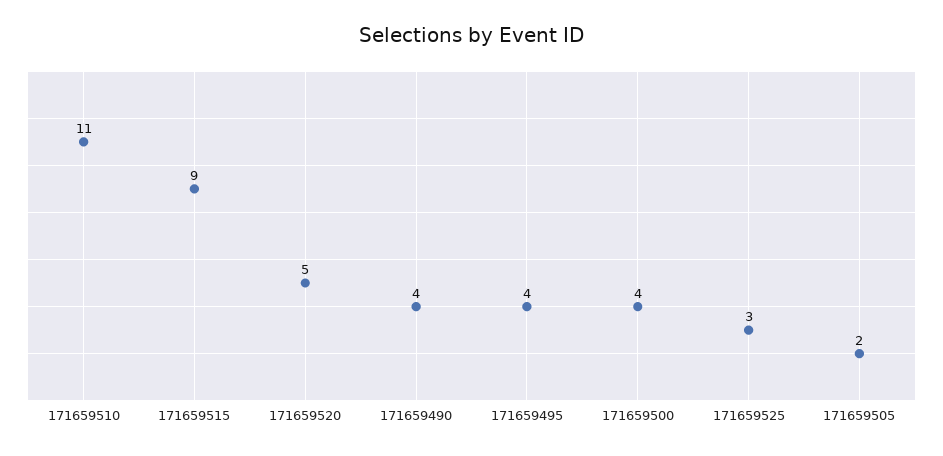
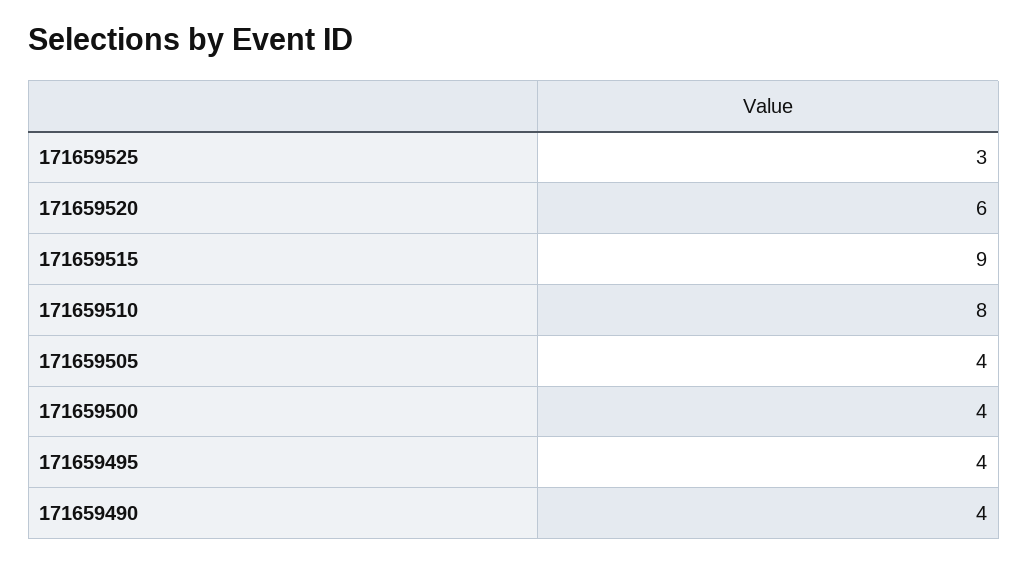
171659510: 11 -> 8
171659520: 5 -> 6
171659505: 2 -> 4

